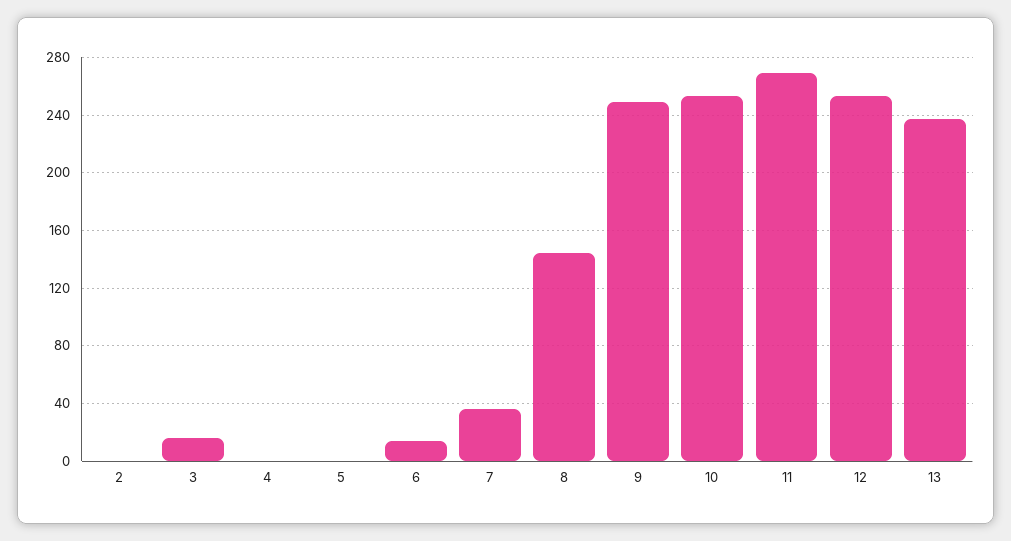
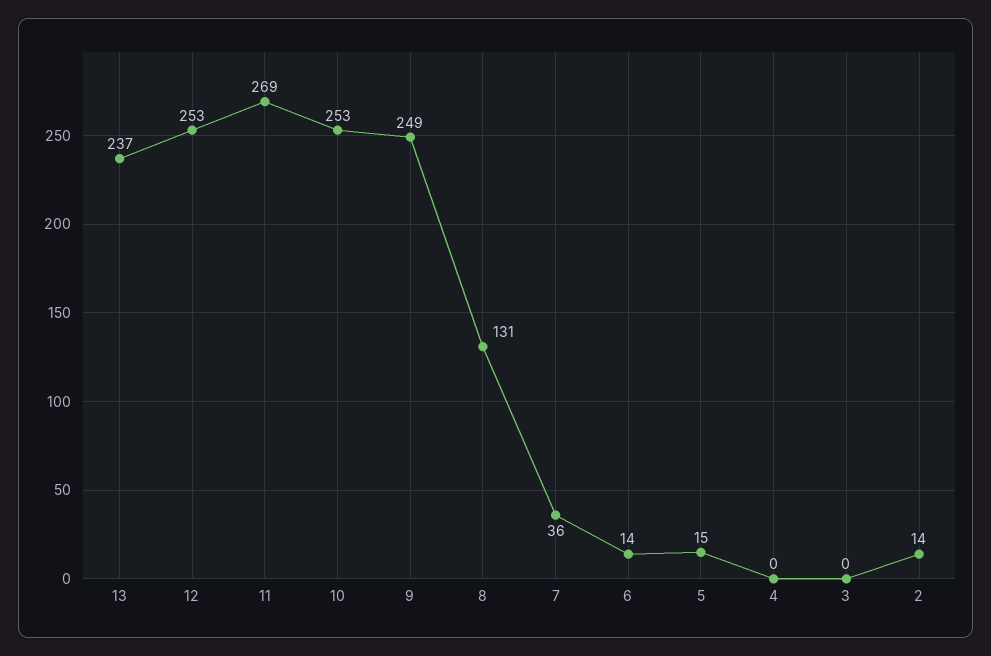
2: 0 -> 14
3: 15 -> 0
5: 0 -> 15
8: 145 -> 131

